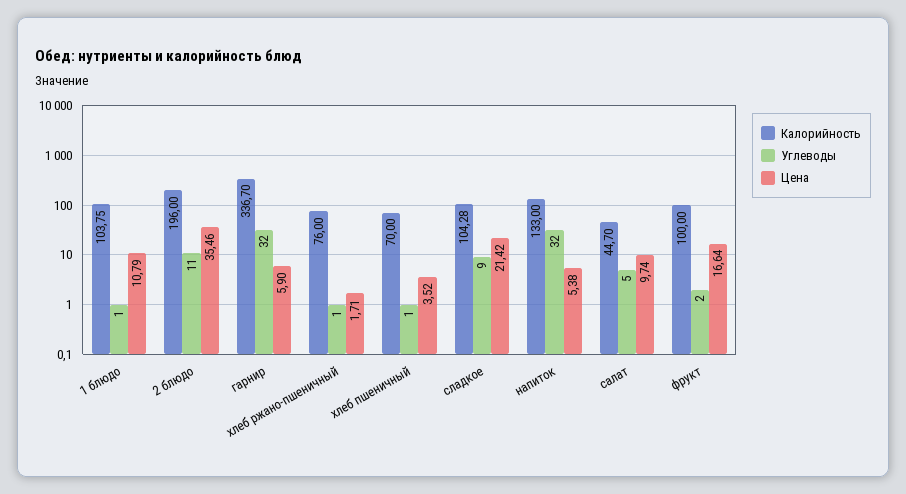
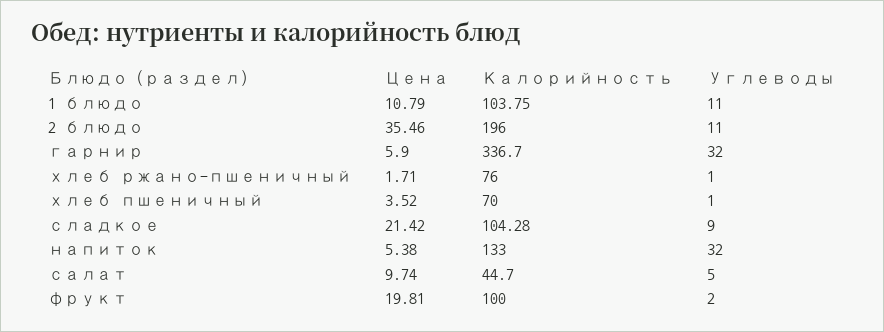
Углеводы, 1 блюдо: 1 -> 11
Цена, фрукт: 16.64 -> 19.81

